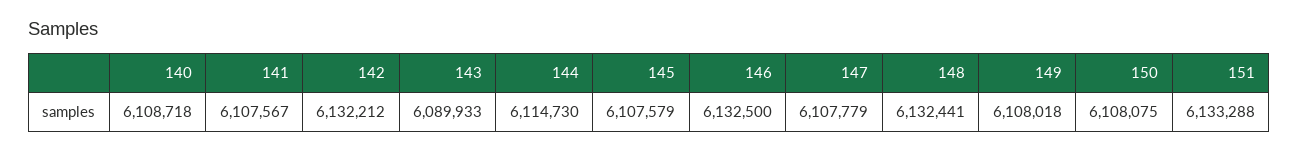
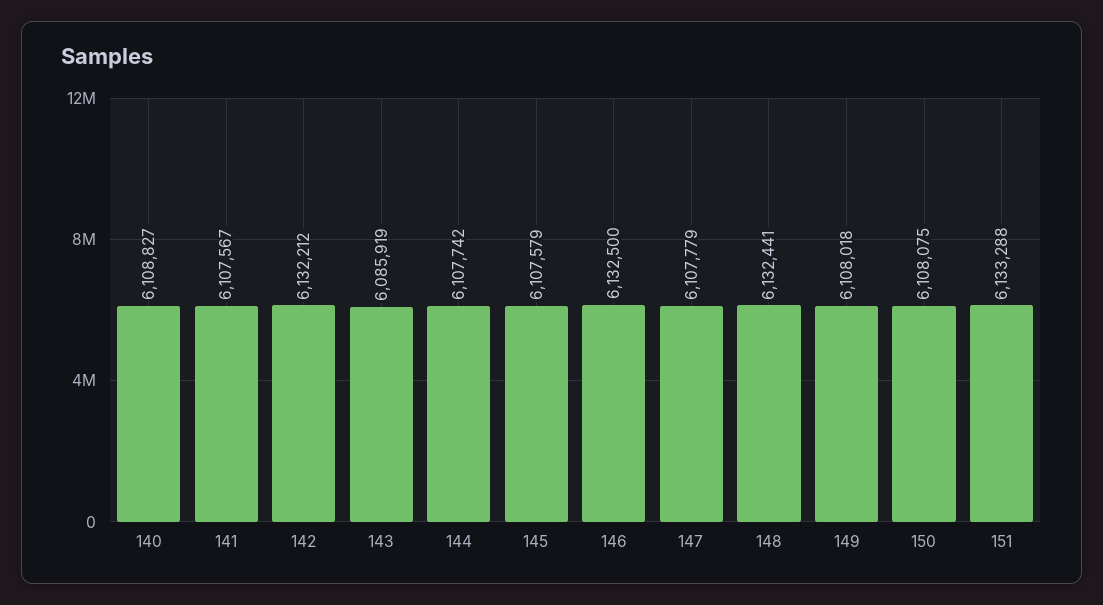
140: 6108718 -> 6108827
143: 6089933 -> 6085919
144: 6114730 -> 6107742

